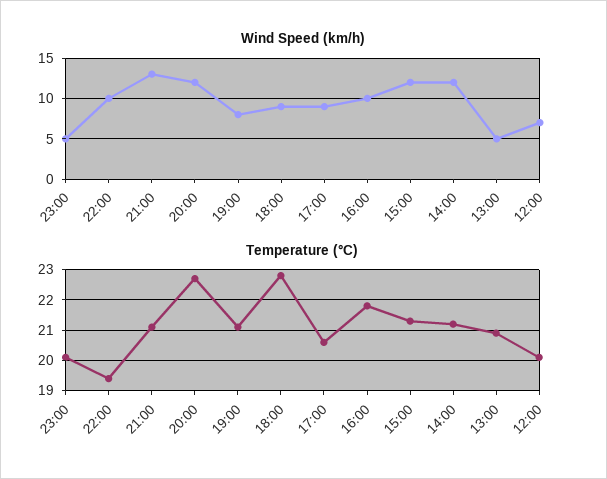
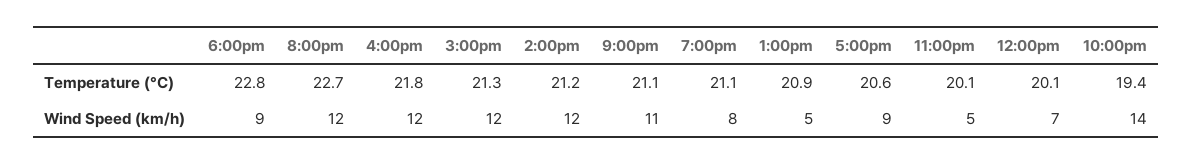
Wind Speed (km/h), 22:00: 10 -> 14
Wind Speed (km/h), 21:00: 13 -> 11
Wind Speed (km/h), 16:00: 10 -> 12

